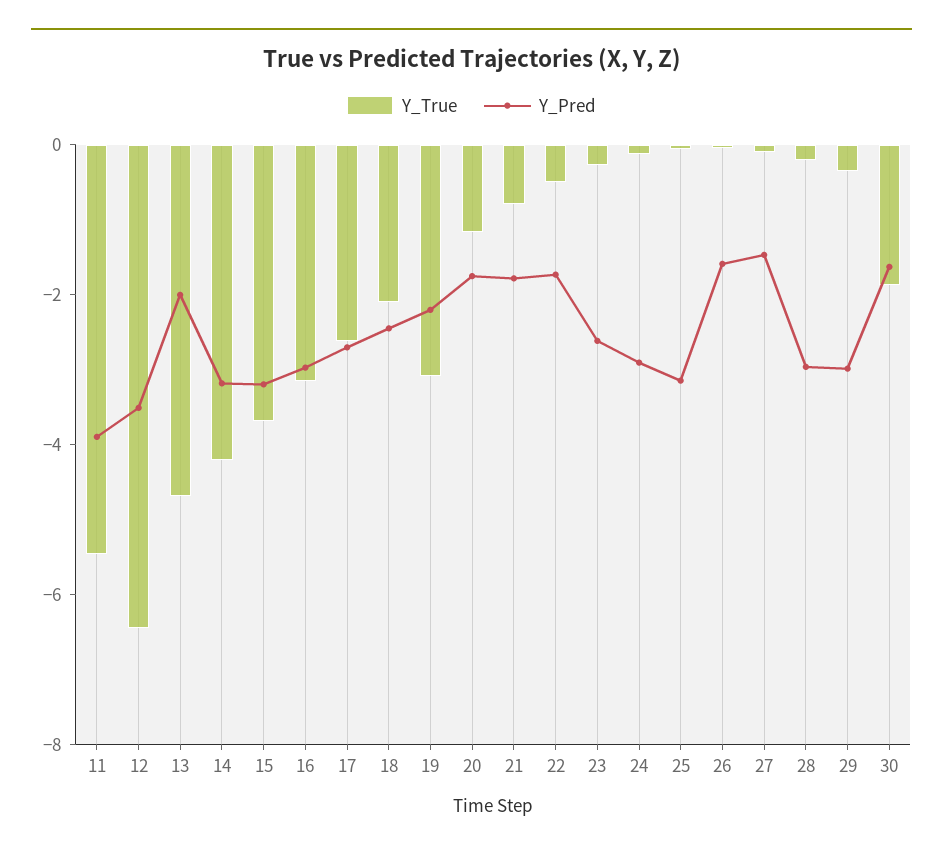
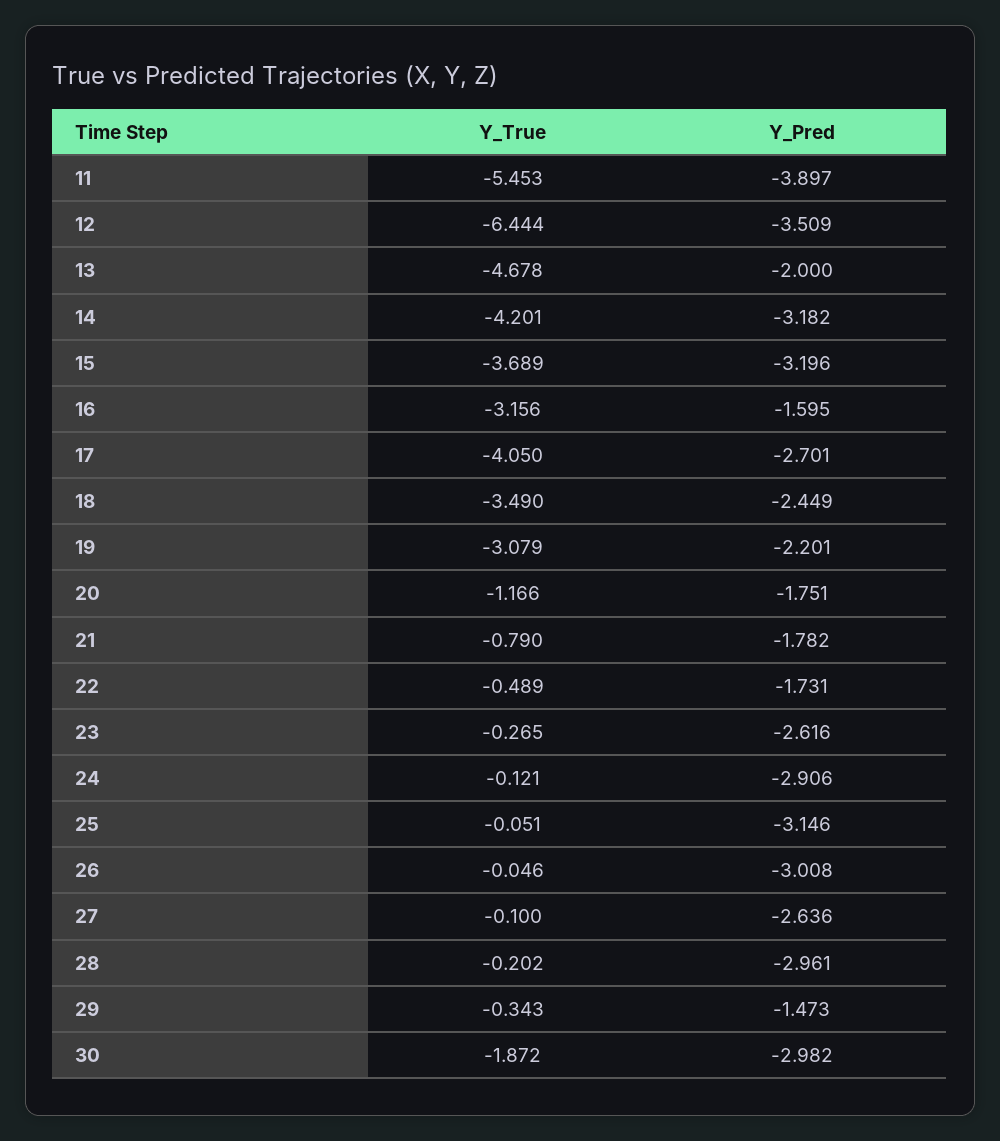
Y_Pred, 16: -3 -> -1.595
Y_True, 17: -2.5 -> -4.05
Y_True, 18: -2 -> -3.49
Y_Pred, 26: -1.5 -> -3.008
Y_Pred, 27: -1.5 -> -2.636
Y_Pred, 29: -3 -> -1.473
Y_Pred, 30: -1.5 -> -2.982

